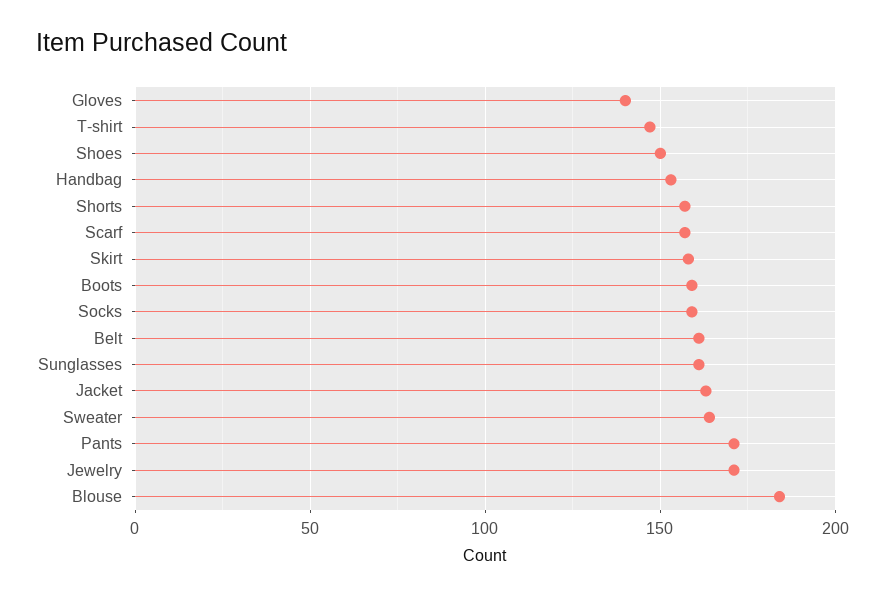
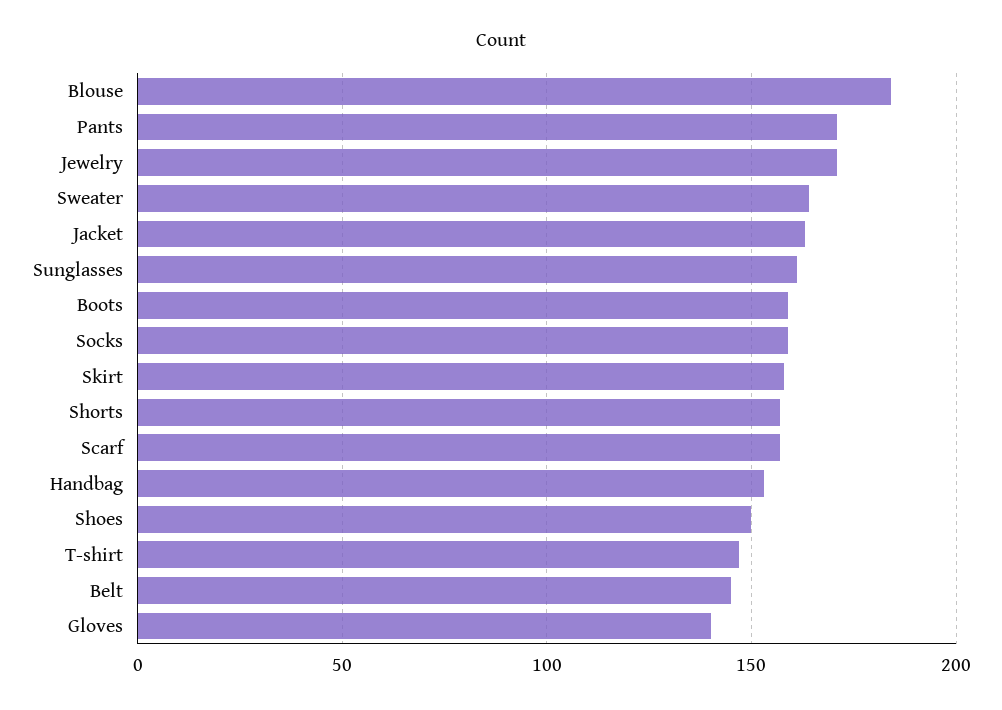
Belt: 160 -> 145

